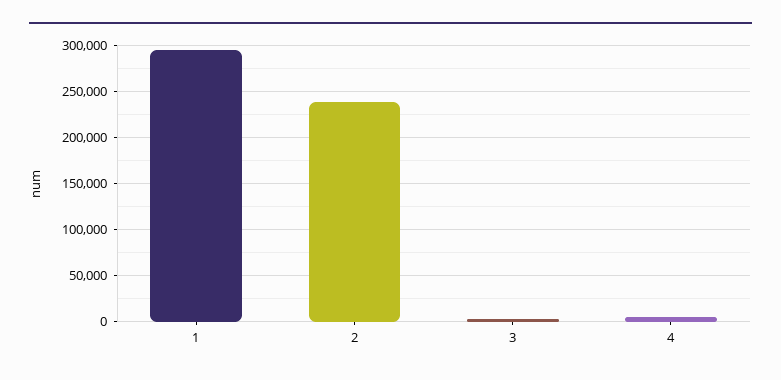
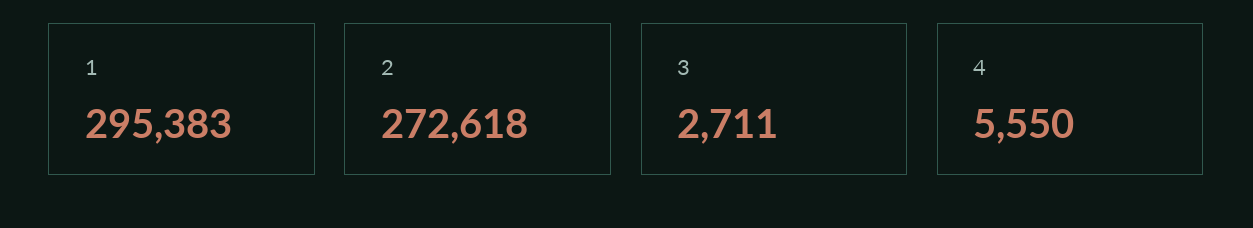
2: 240000 -> 272618

